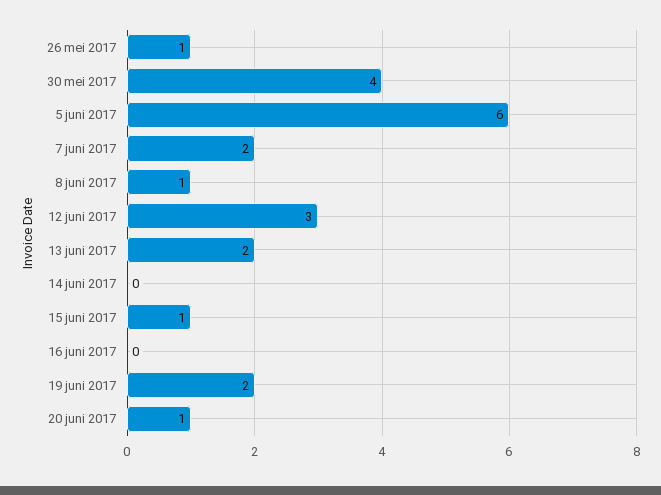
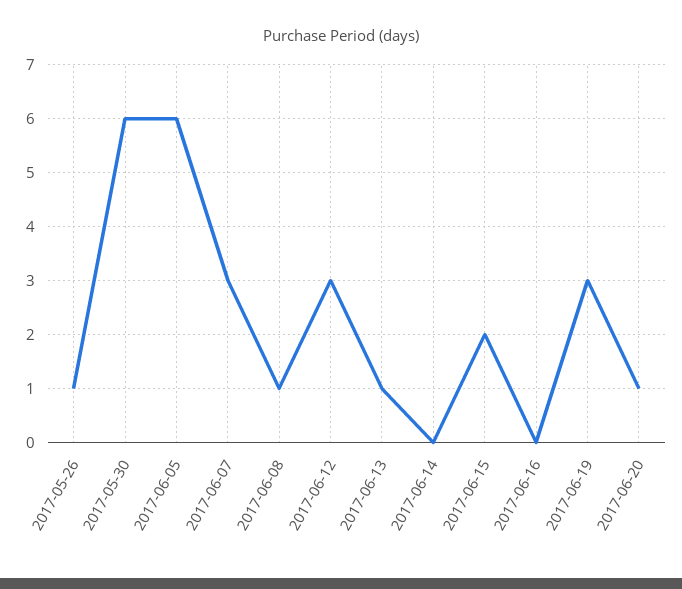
30 mei 2017: 4 -> 6
7 juni 2017: 2 -> 3
13 juni 2017: 2 -> 1
15 juni 2017: 1 -> 2
19 juni 2017: 2 -> 3

